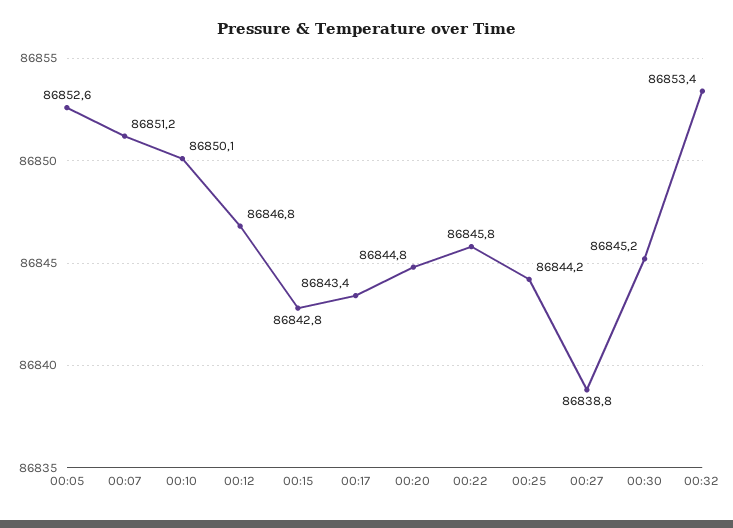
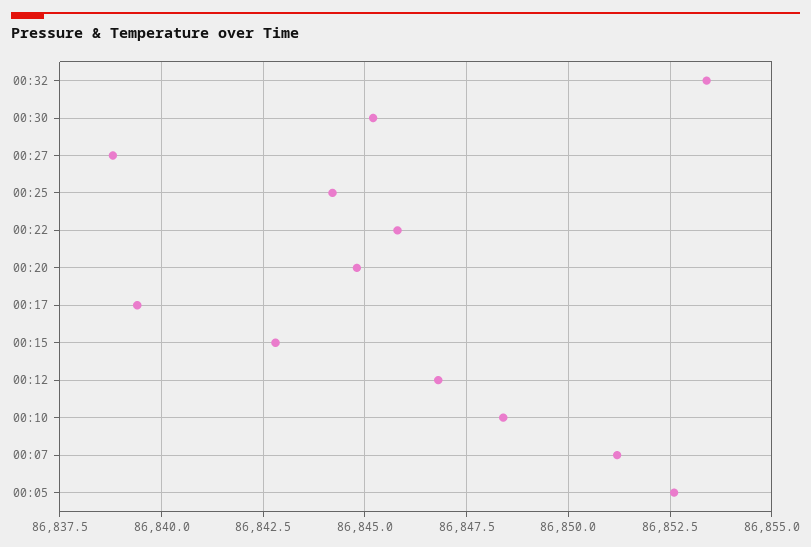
00:10: 86850.1 -> 86848.5
00:17: 86843.4 -> 86839.5

